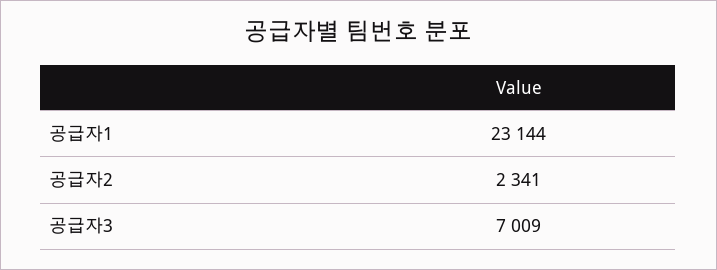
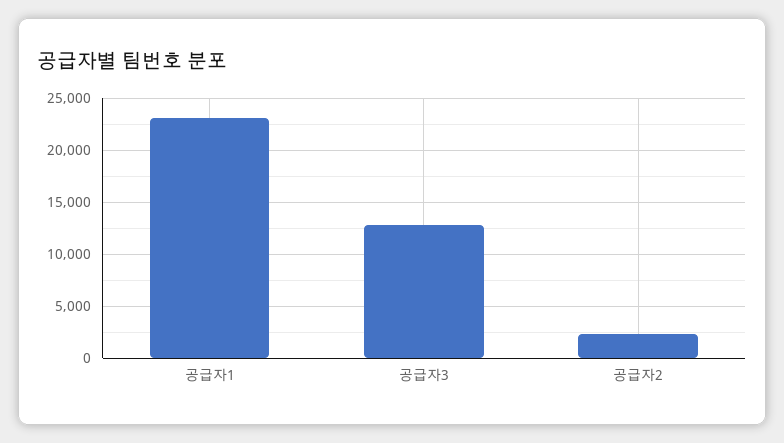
공급자3: 7009 -> 13000

